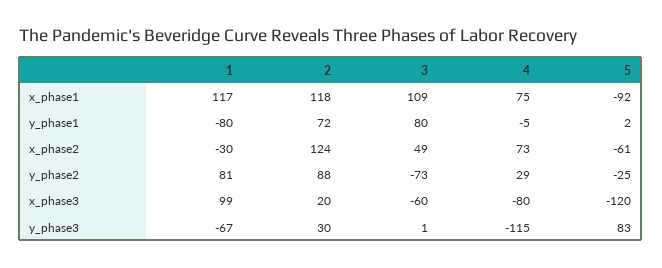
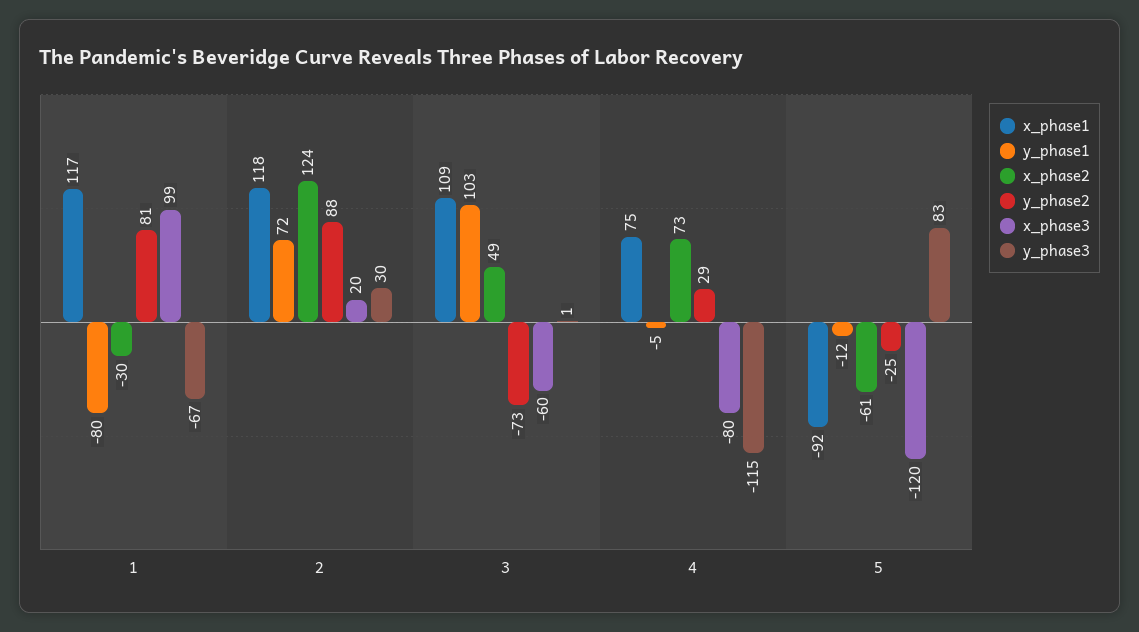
y_phase1, 3: 80 -> 103
y_phase1, 5: 2 -> -12

